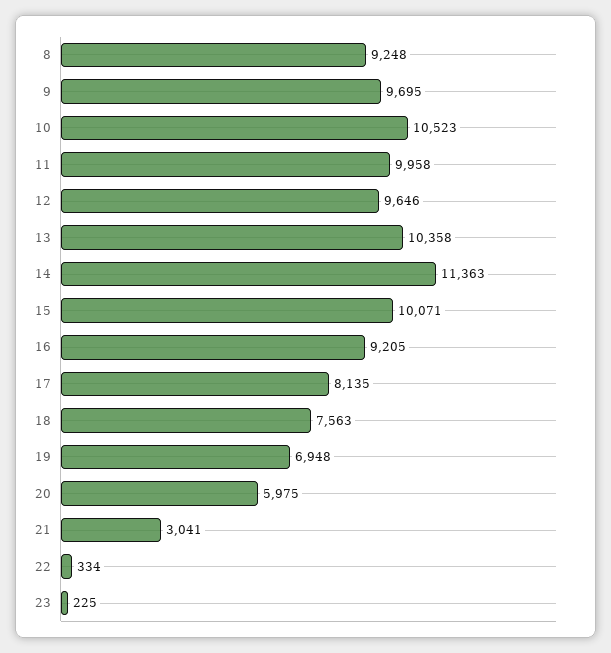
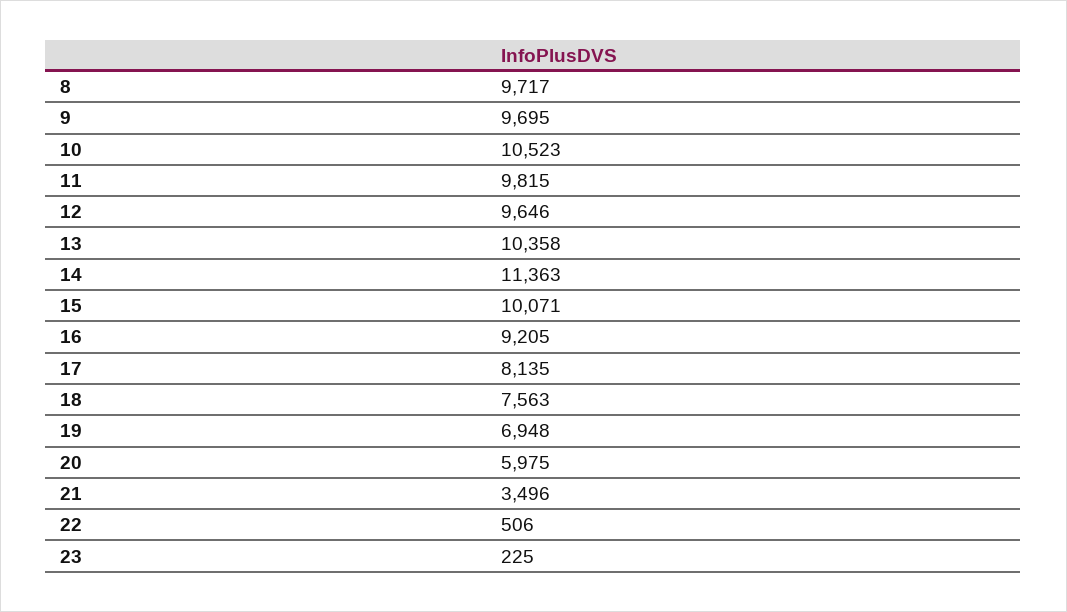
8: 9248 -> 9717
11: 9958 -> 9815
21: 3041 -> 3496
22: 334 -> 506

